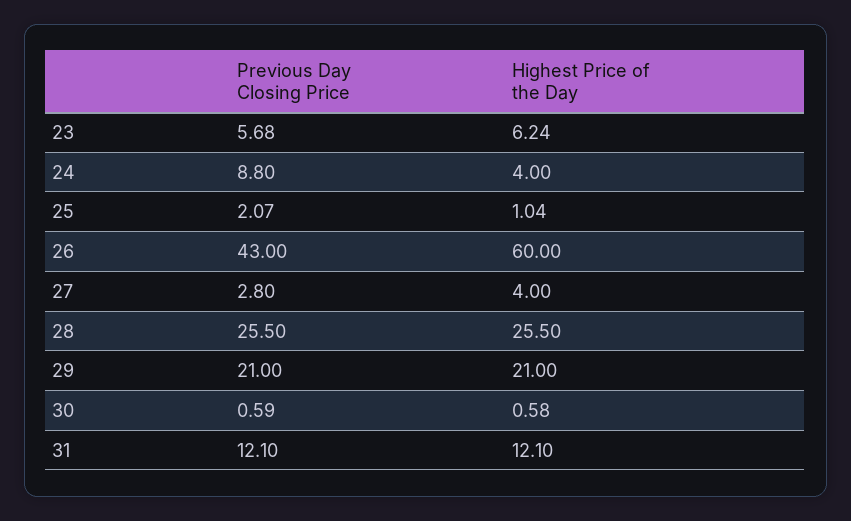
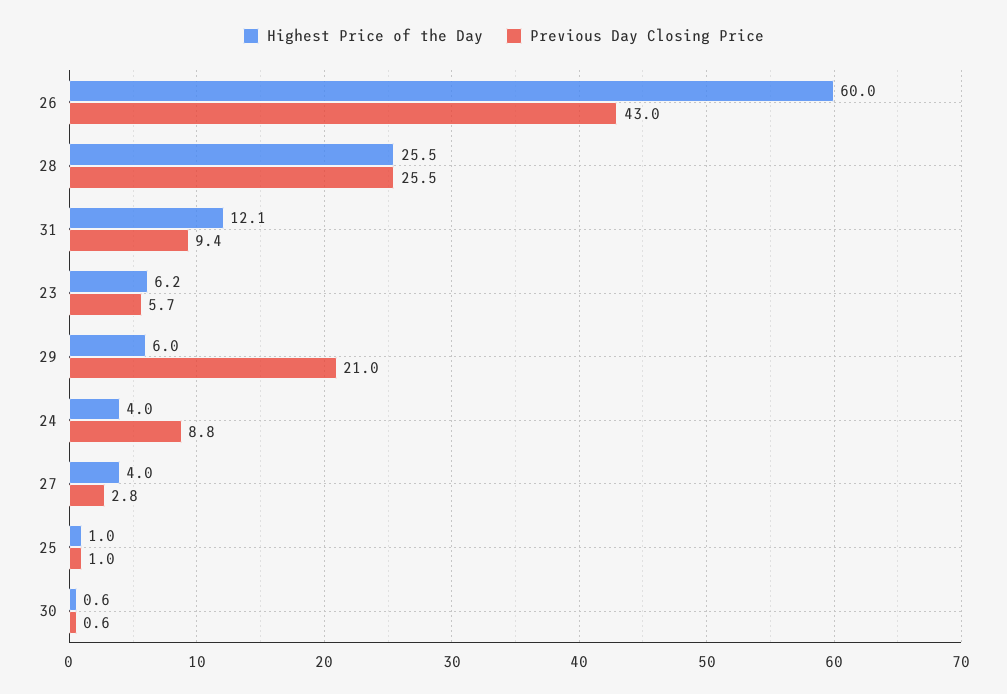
Previous Day Closing Price, 25: 2.07 -> 1
Highest Price of the Day, 29: 21 -> 6
Previous Day Closing Price, 31: 12.1 -> 9.4

